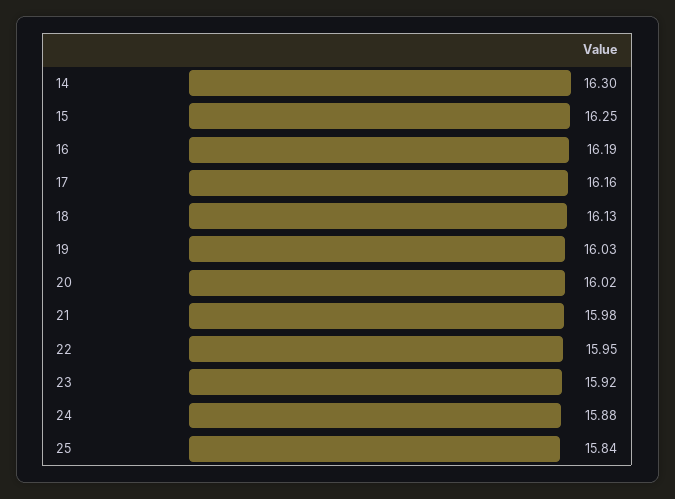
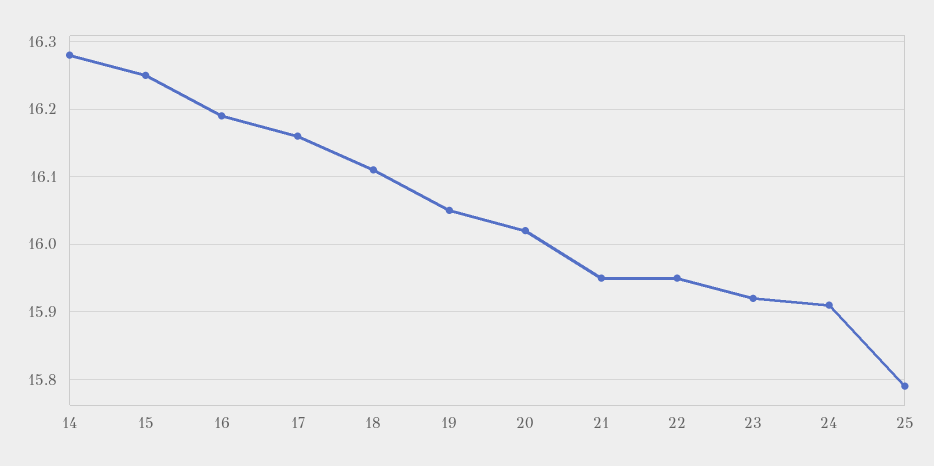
14: 16.3 -> 16.28
18: 16.13 -> 16.11
19: 16.03 -> 16.05
21: 15.98 -> 15.95
24: 15.88 -> 15.91
25: 15.84 -> 15.79

